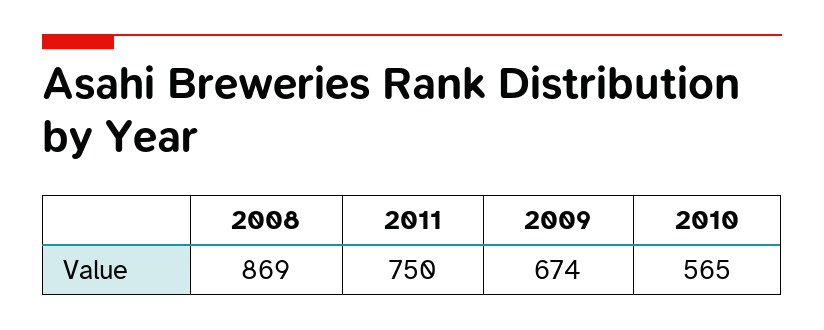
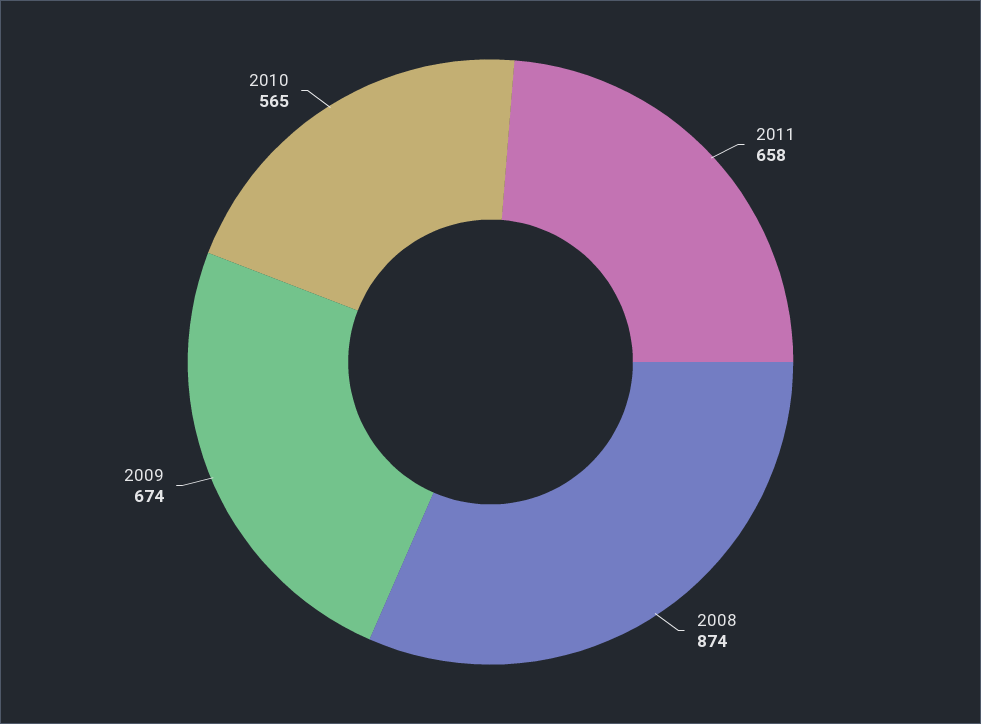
2008: 869 -> 874
2011: 750 -> 658

